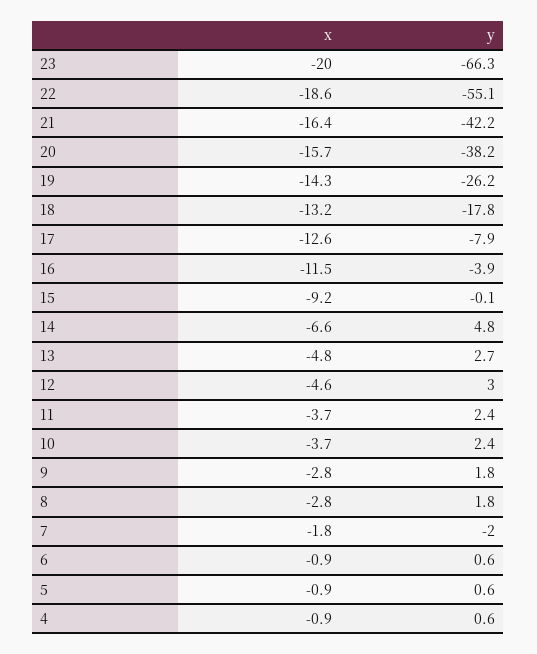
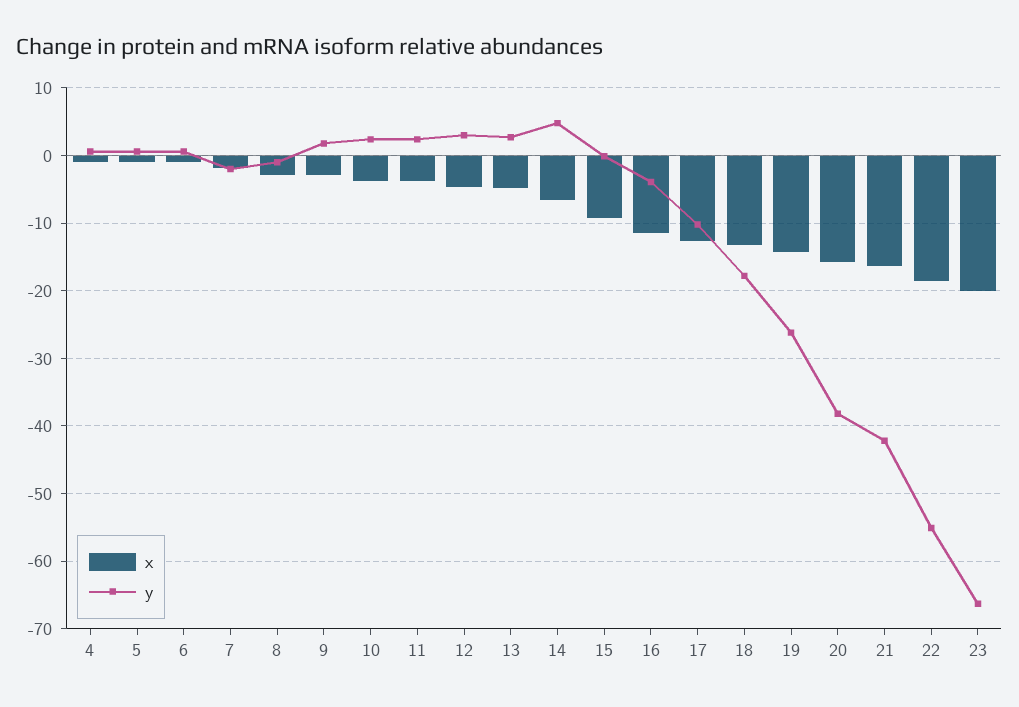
y, 17: -7.9 -> -10
y, 8: 1.8 -> -1

